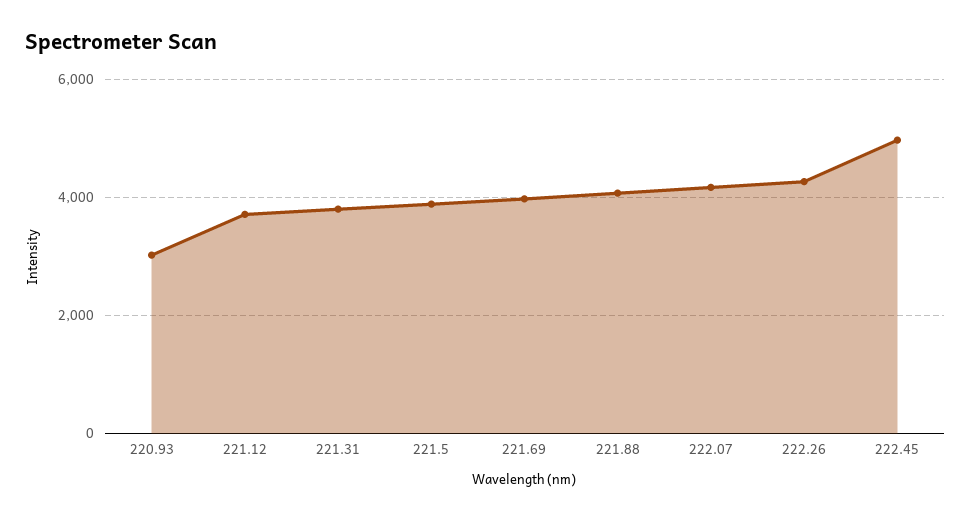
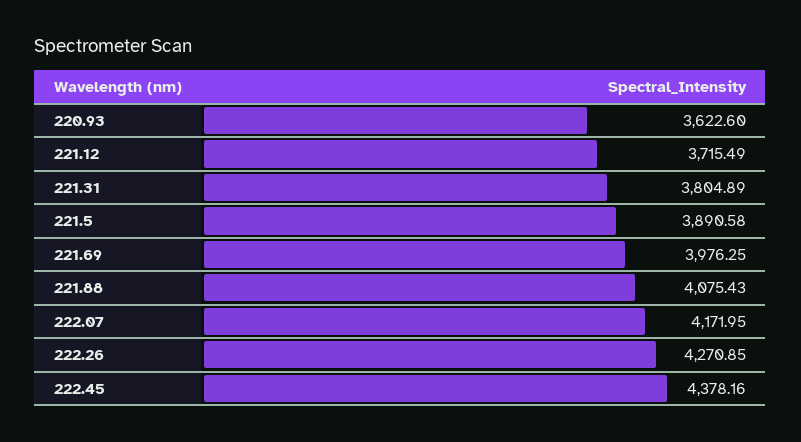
220.93: 3000 -> 3622.6
222.45: 5000 -> 4378.16

